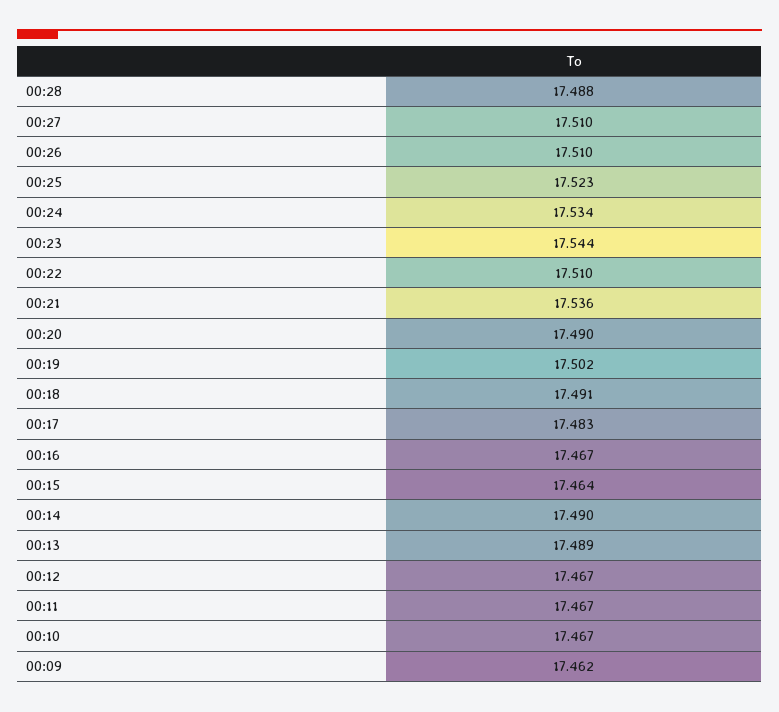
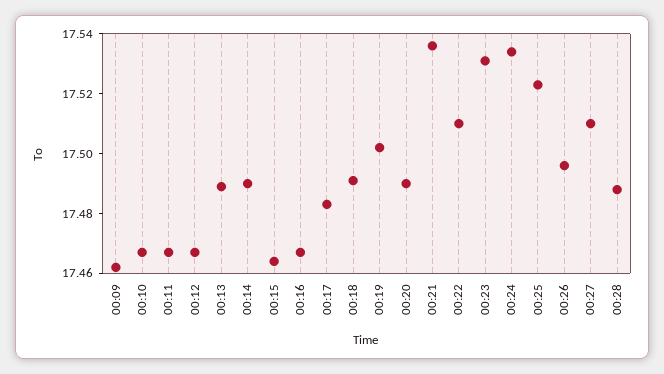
00:26: 17.51 -> 17.495
00:23: 17.544 -> 17.53

